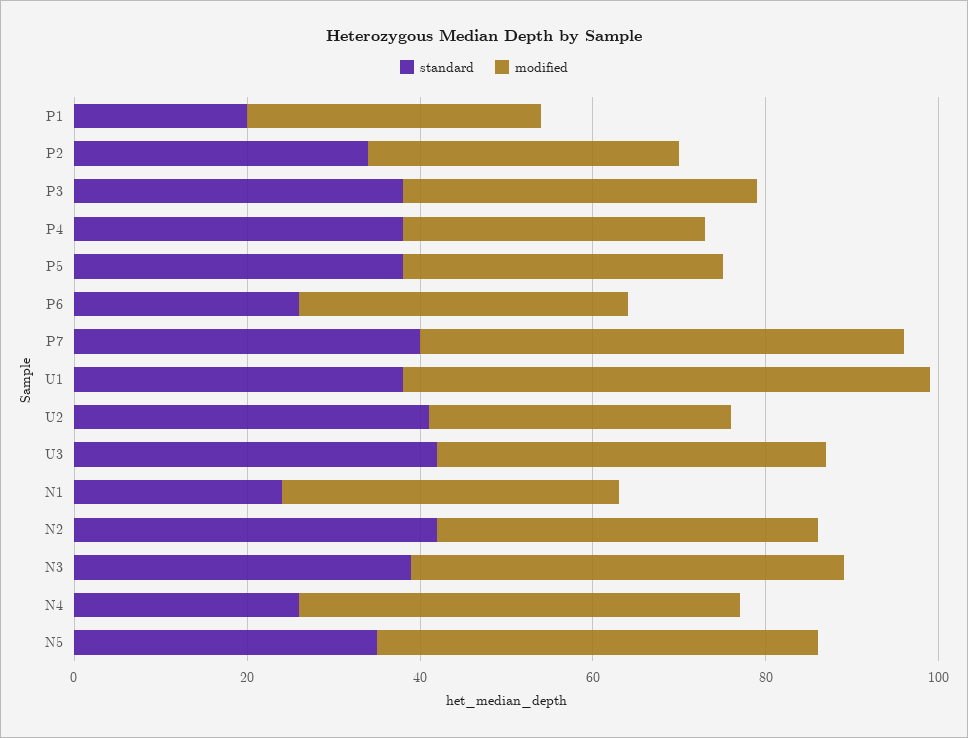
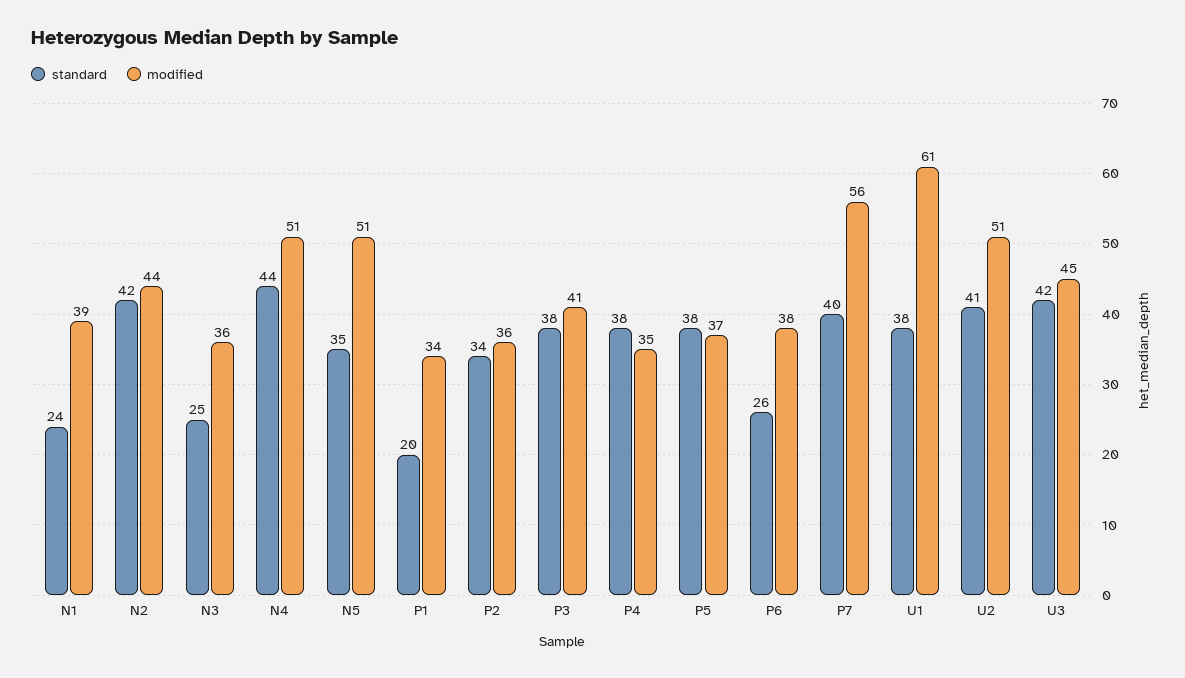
modified, U2: 35 -> 51
standard, N3: 40 -> 25
modified, N3: 50 -> 36
standard, N4: 25 -> 44

